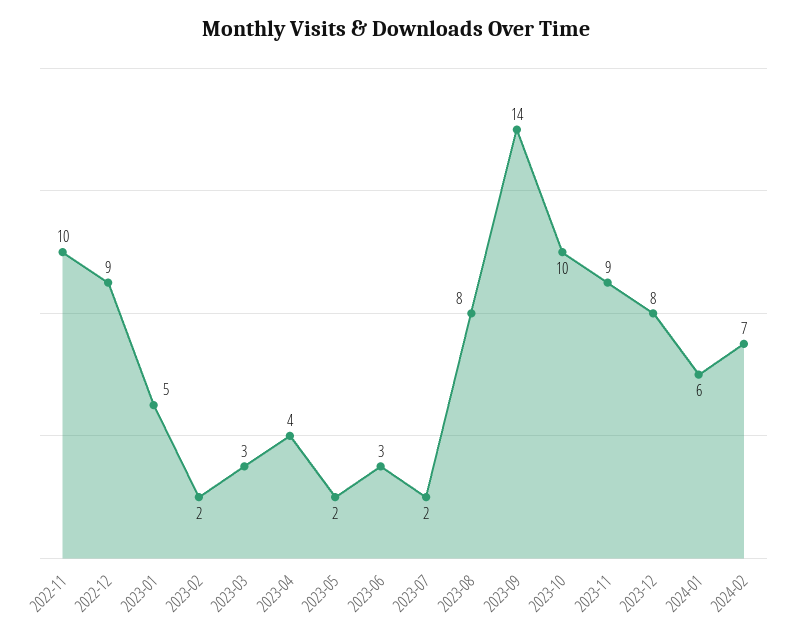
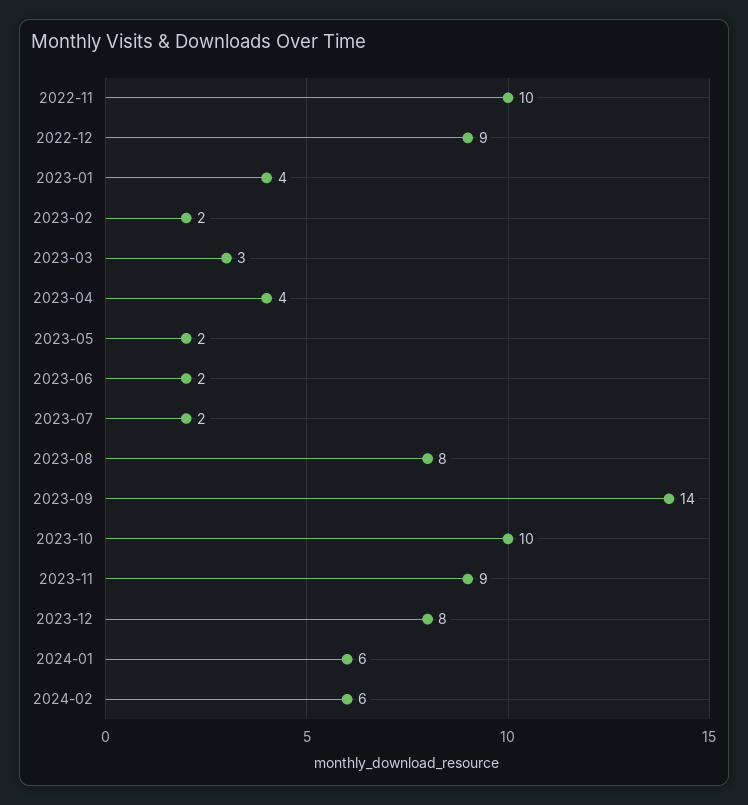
2023-01: 5 -> 4
2023-06: 3 -> 2
2024-02: 7 -> 6

